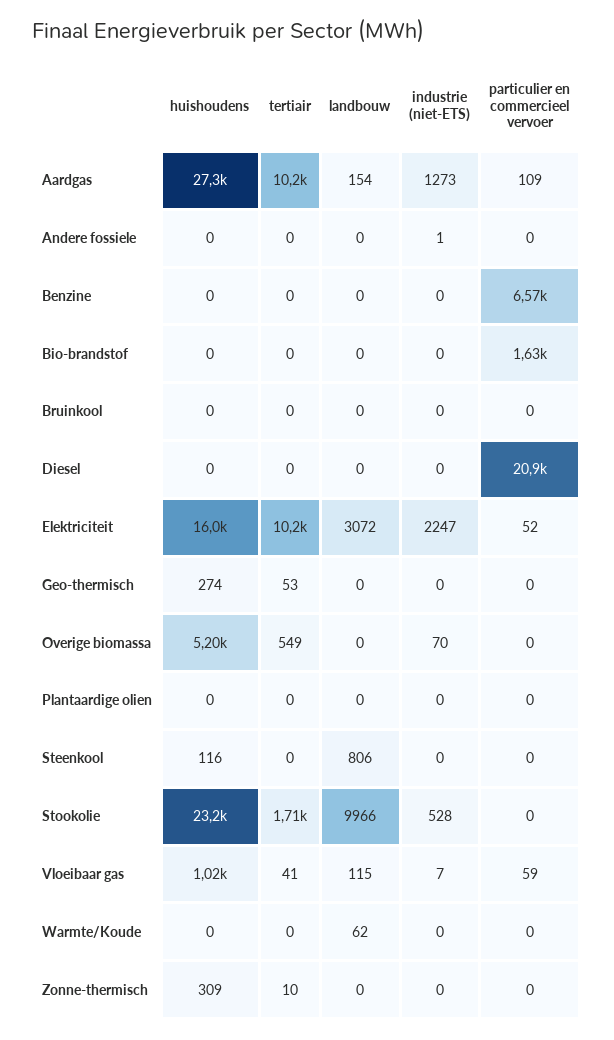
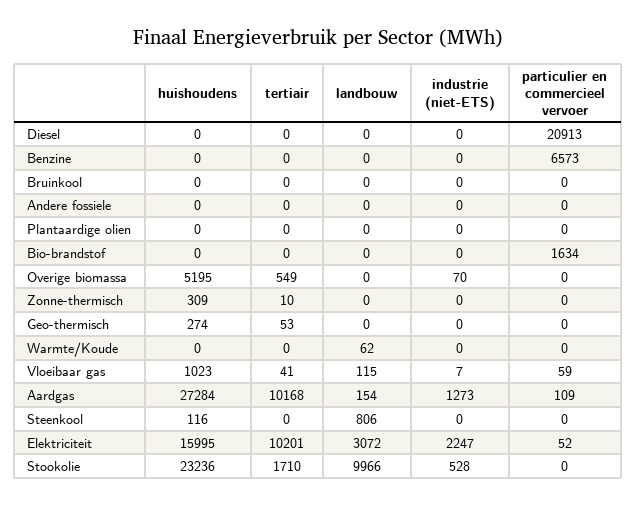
industrie (niet-ETS), Andere fossiele: 1 -> 0

